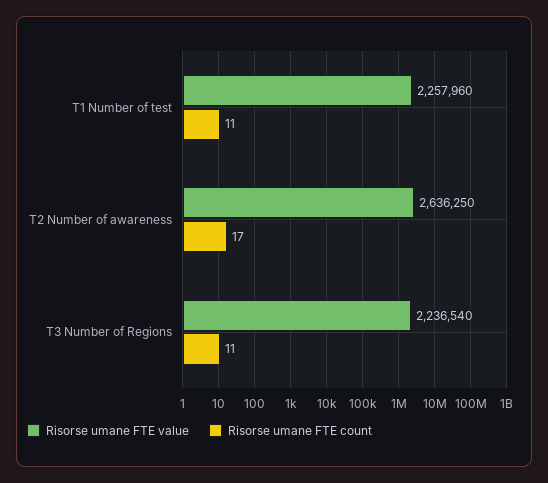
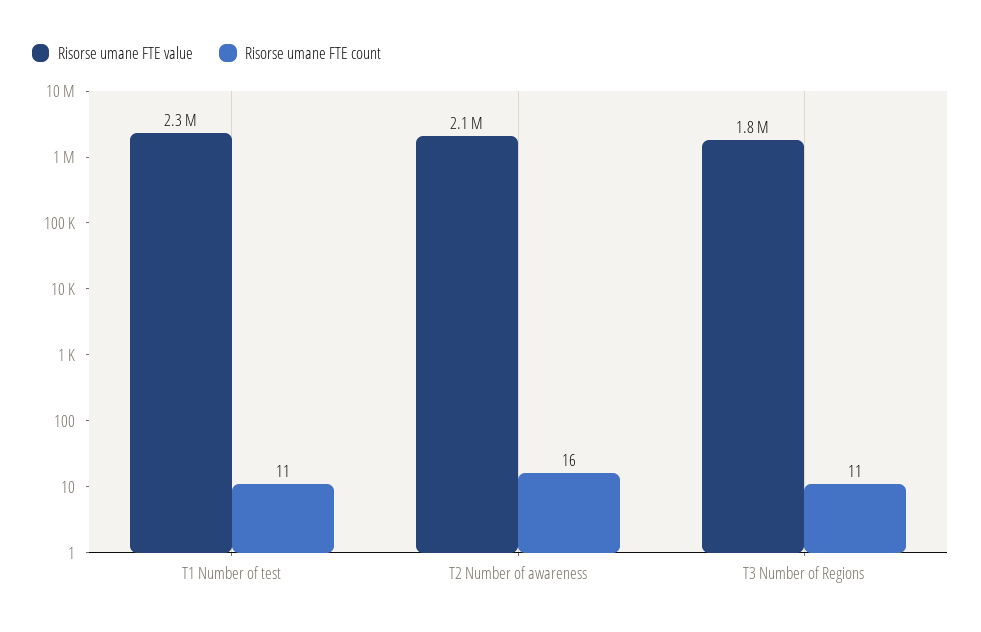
Risorse umane FTE value, T2 Number of awareness: 2636250 -> 2100000
Risorse umane FTE count, T2 Number of awareness: 17 -> 16
Risorse umane FTE value, T3 Number of Regions: 2236540 -> 1800000

